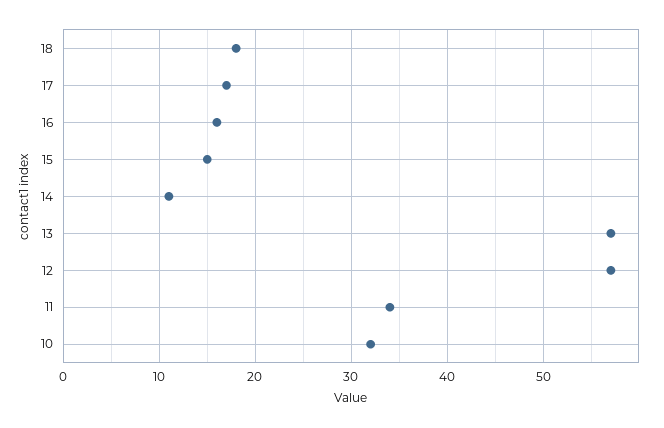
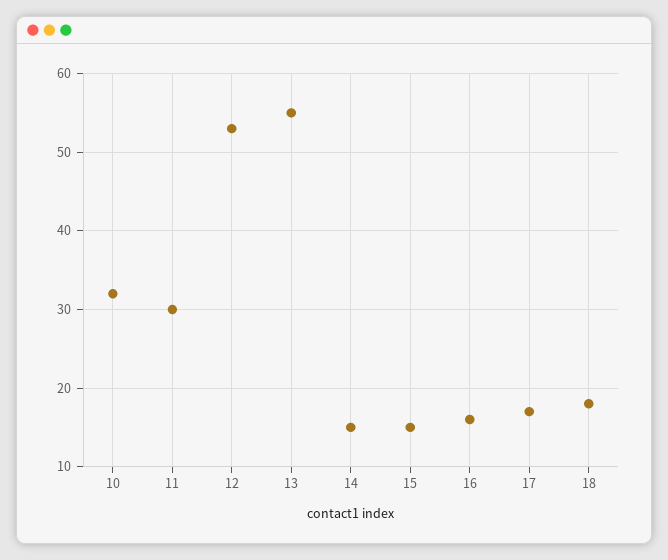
14: 11 -> 15
13: 57 -> 55
12: 57 -> 53
11: 34 -> 30

